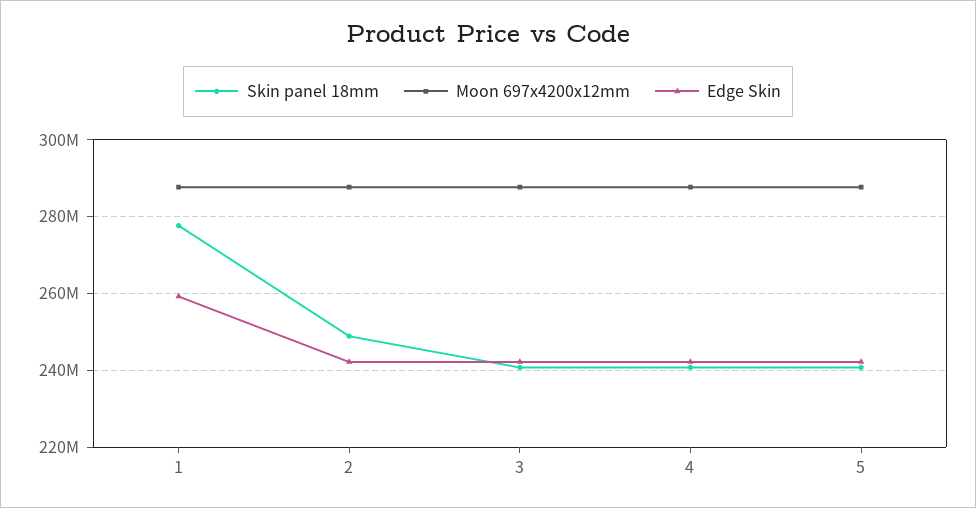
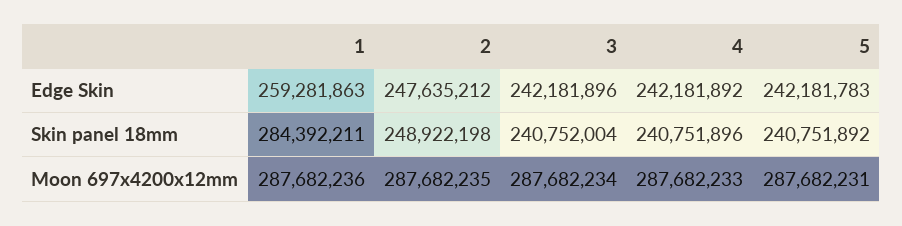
Skin panel 18mm, 1: 278000000 -> 284392211
Edge Skin, 2: 242000000 -> 247635212

